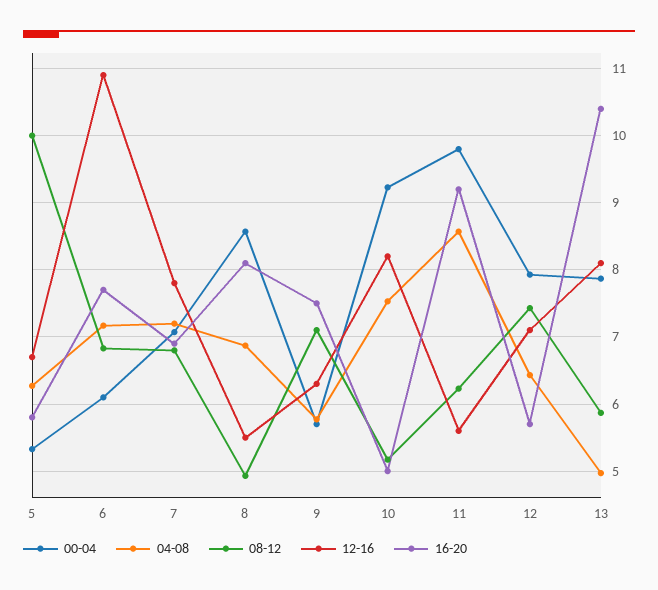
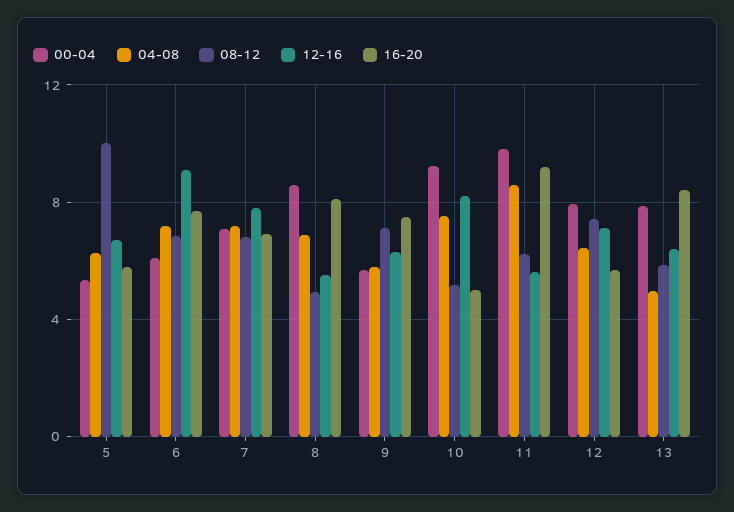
12-16, 6: 10.9 -> 9
12-16, 13: 8.1 -> 6.5
16-20, 13: 10.4 -> 8.5

